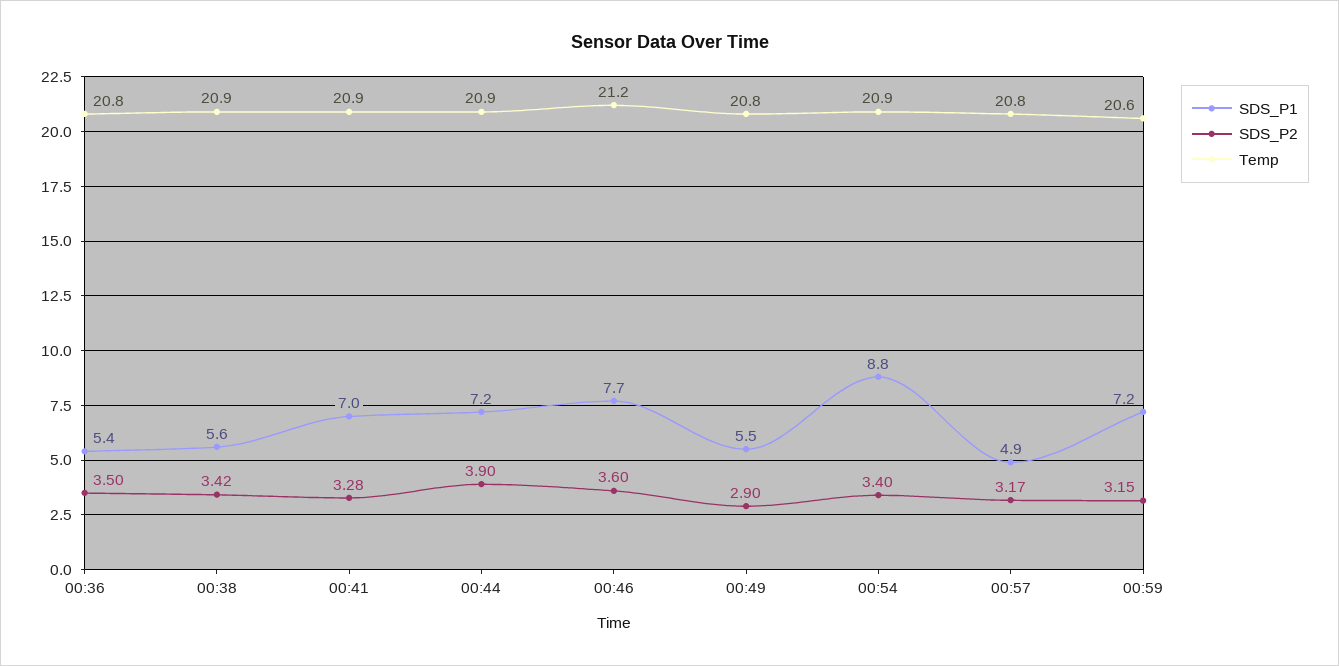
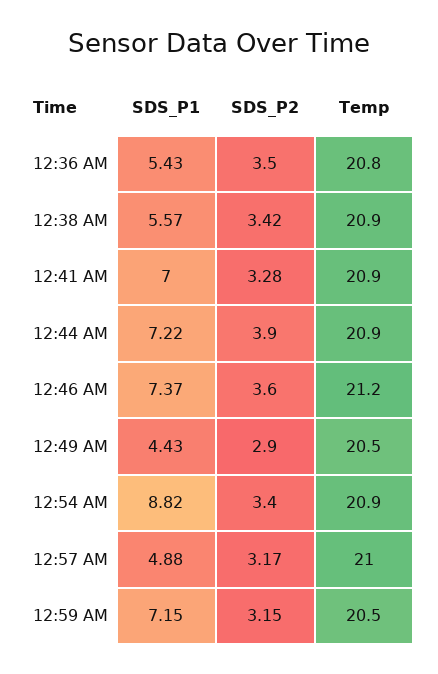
SDS_P1, 00:46: 7.7 -> 7.37
SDS_P1, 00:49: 5.5 -> 4.43
Temp, 00:49: 20.8 -> 20.5
Temp, 00:57: 20.8 -> 21
Temp, 00:59: 20.6 -> 20.5

